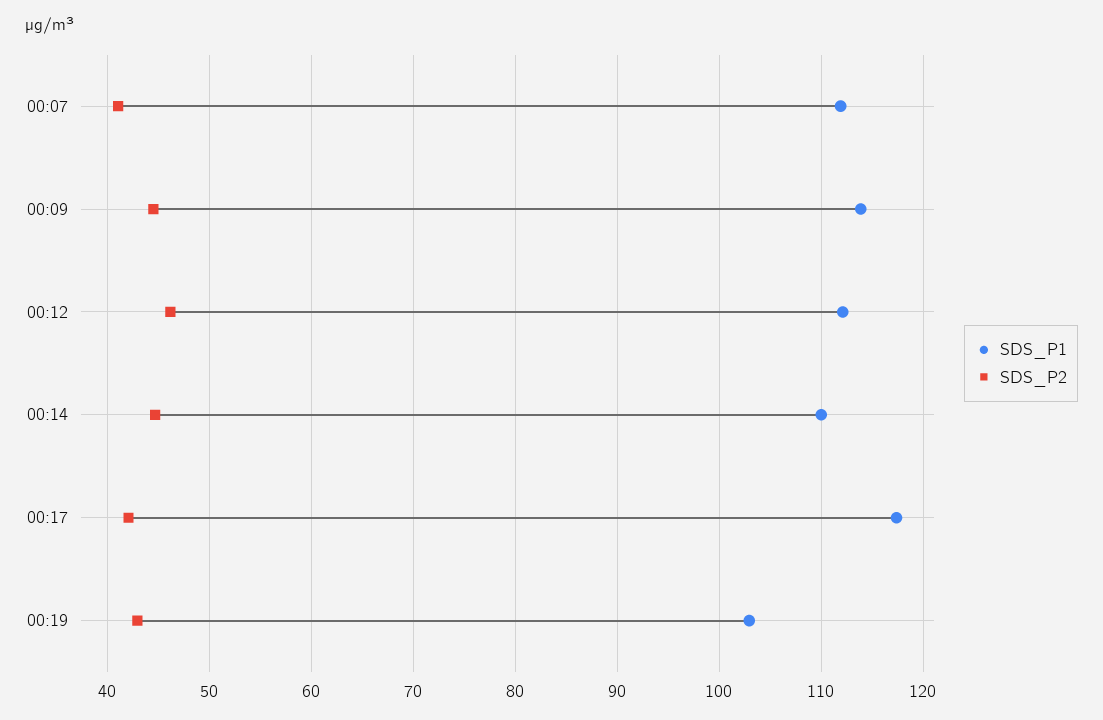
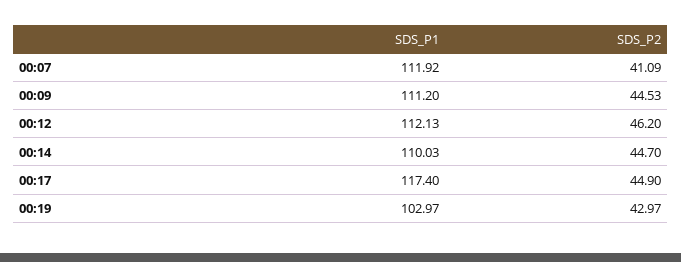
SDS_P1, 00:09: 114 -> 111.2
SDS_P2, 00:17: 42 -> 44.9

